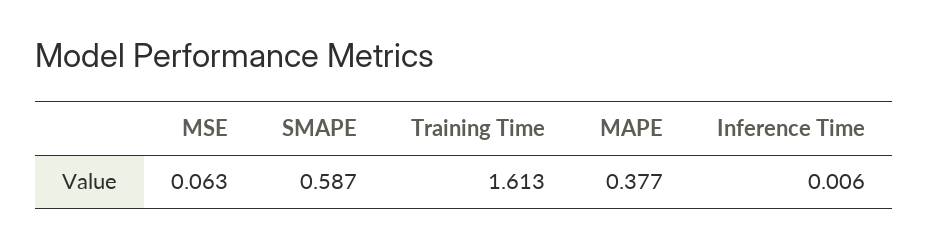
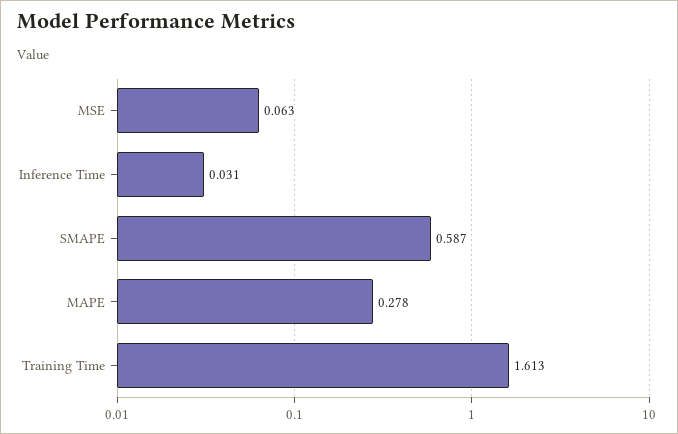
MAPE: 0.377 -> 0.278
Inference Time: 0.006 -> 0.031

